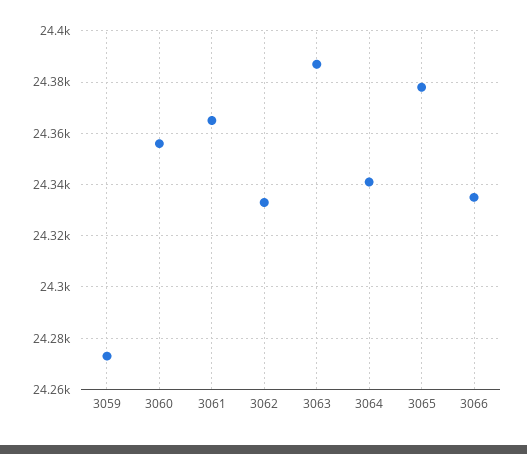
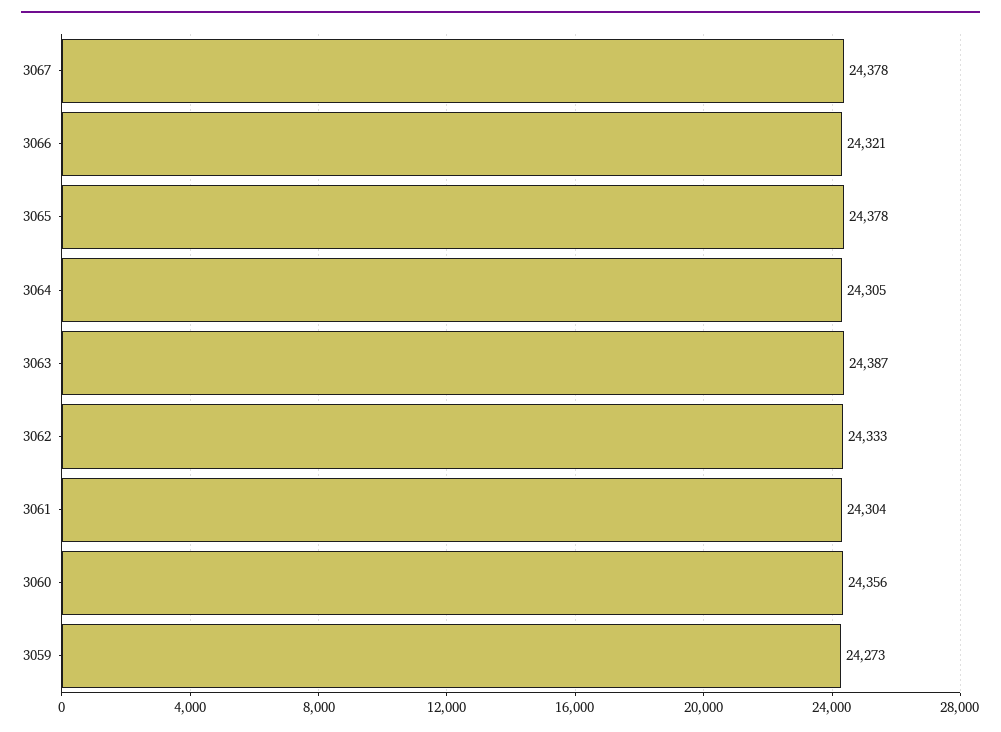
3061: 24365 -> 24304
3064: 24340 -> 24305
3066: 24335 -> 24321
3067: none -> 24378

